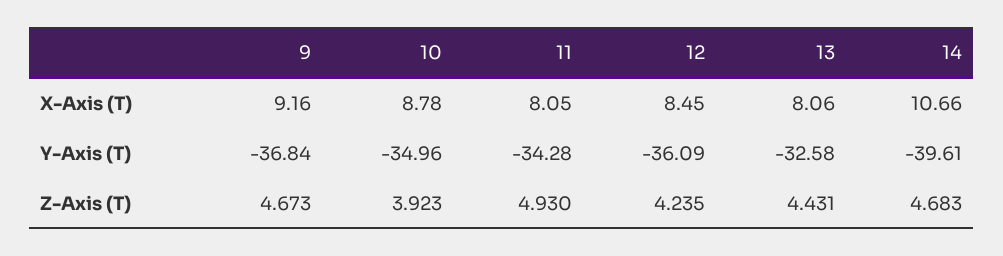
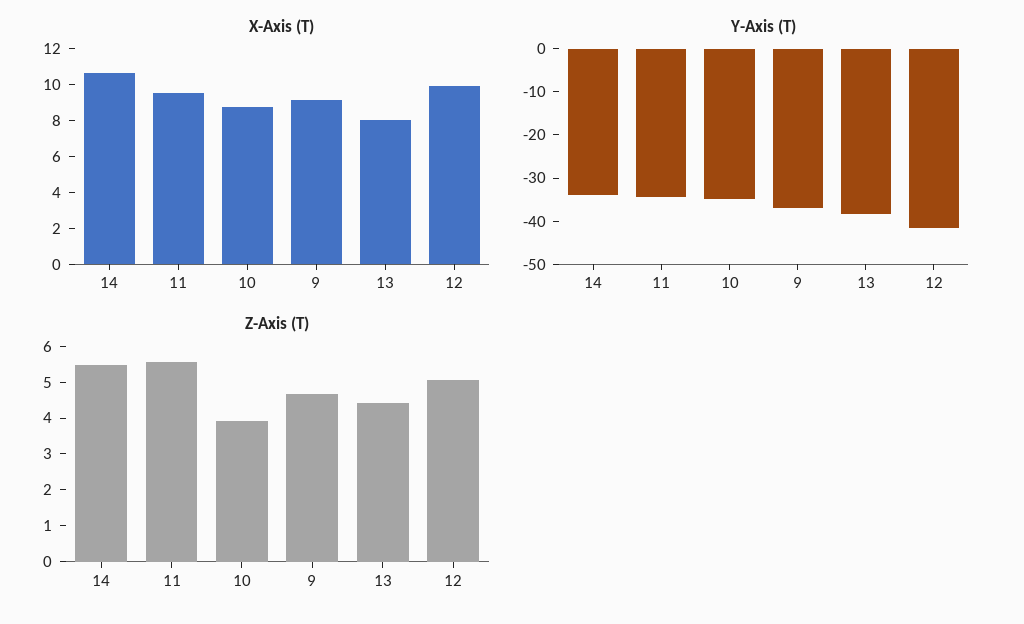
X-Axis (T), 11: 8.05 -> 9.5
X-Axis (T), 12: 8.45 -> 10
Y-Axis (T), 12: -36.09 -> -42
Y-Axis (T), 13: -32.58 -> -38
Y-Axis (T), 14: -39.61 -> -34
Z-Axis (T), 11: 4.93 -> 5.5
Z-Axis (T), 12: 4.235 -> 5
Z-Axis (T), 14: 4.683 -> 5.5

